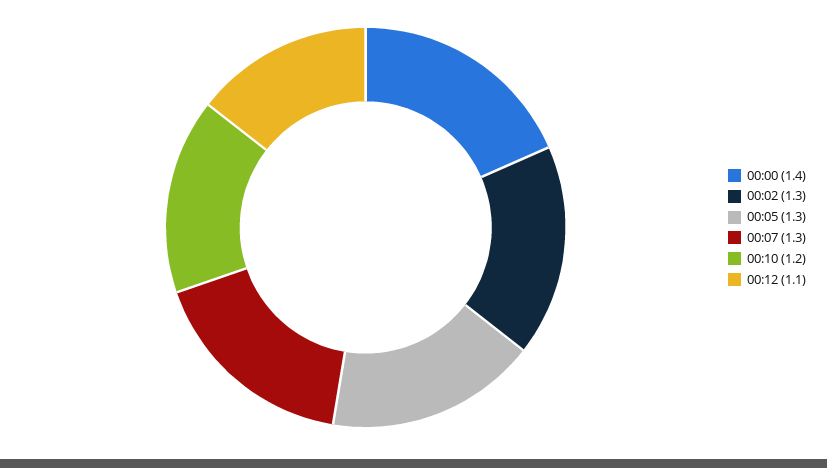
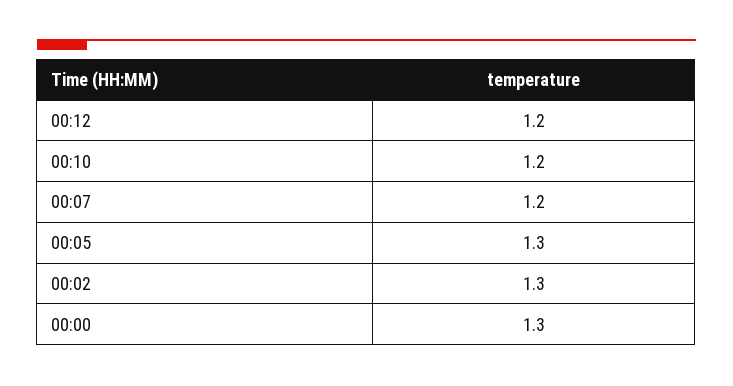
00:00: 1.4 -> 1.3
00:07: 1.3 -> 1.2
00:12: 1.1 -> 1.2

